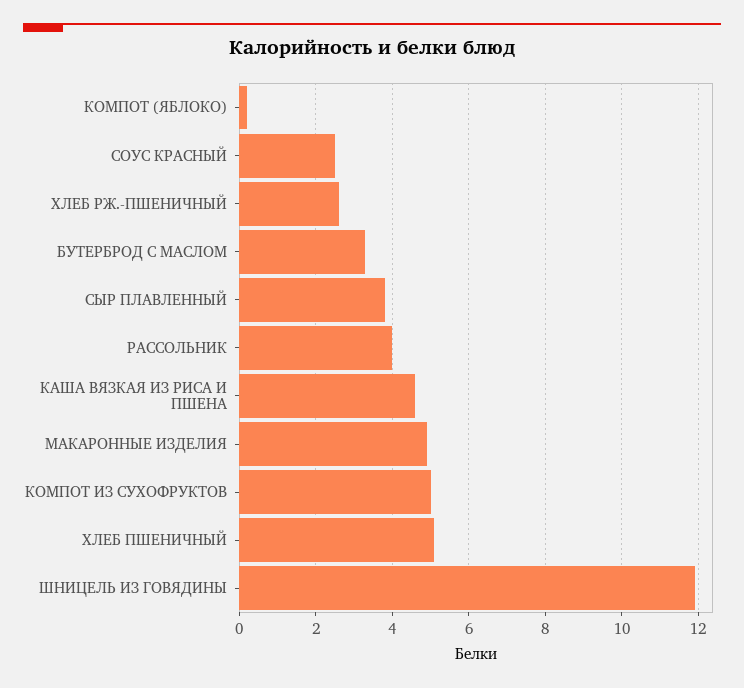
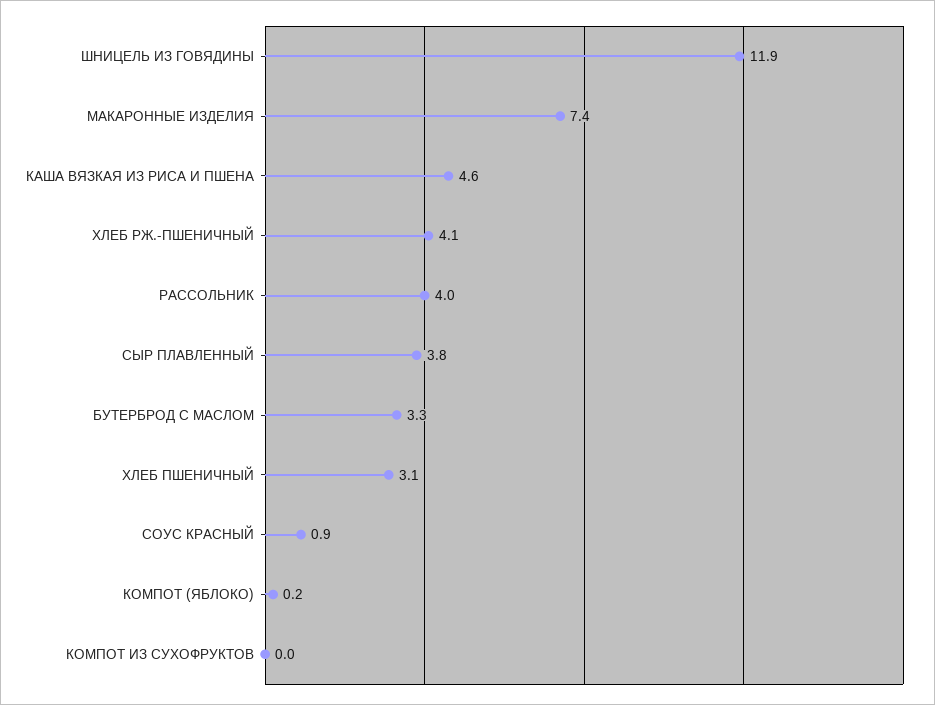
СОУС КРАСНЫЙ: 2.5 -> 0.9
ХЛЕБ РЖ.-ПШЕНИЧНЫЙ: 2.5 -> 4.1
МАКАРОННЫЕ ИЗДЕЛИЯ: 5 -> 7.4
КОМПОТ ИЗ СУХОФРУКТОВ: 5 -> 0
ХЛЕБ ПШЕНИЧНЫЙ: 5 -> 3.1

